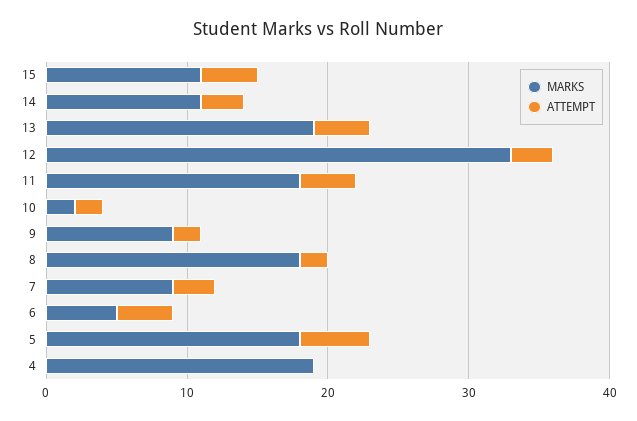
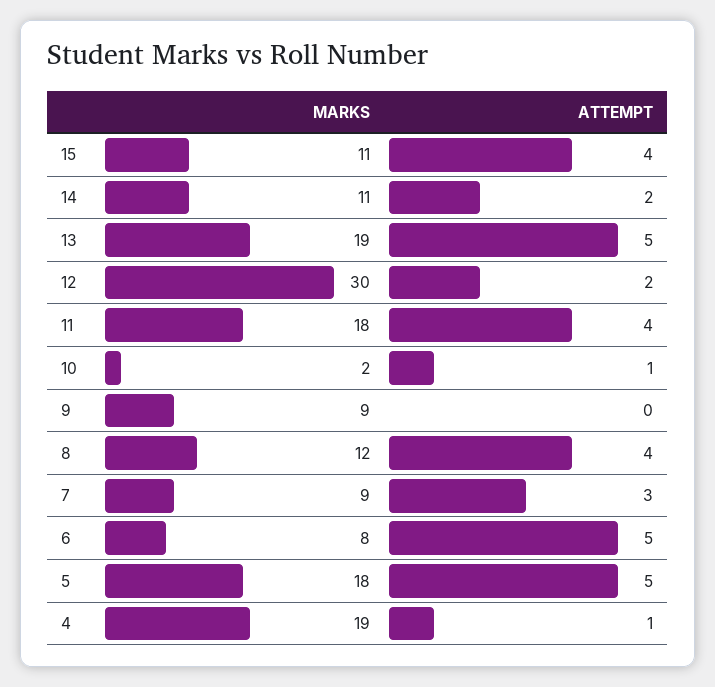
ATTEMPT, 14: 3 -> 2
ATTEMPT, 13: 4 -> 5
MARKS, 12: 33 -> 30
ATTEMPT, 12: 3 -> 2
ATTEMPT, 10: 2 -> 1
ATTEMPT, 9: 2 -> 0
MARKS, 8: 18 -> 12
ATTEMPT, 8: 2 -> 4
MARKS, 6: 5 -> 8
ATTEMPT, 6: 4 -> 5
ATTEMPT, 4: 0 -> 1

